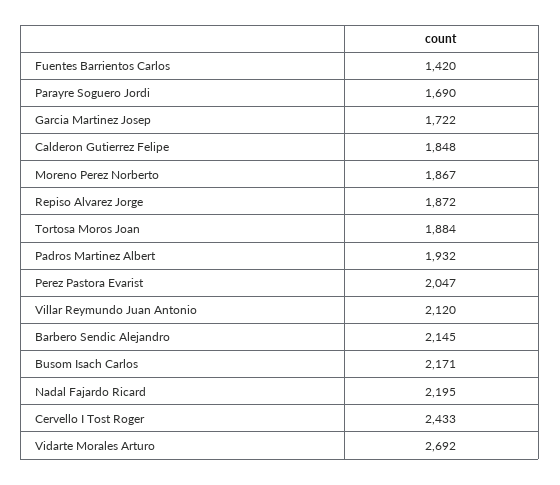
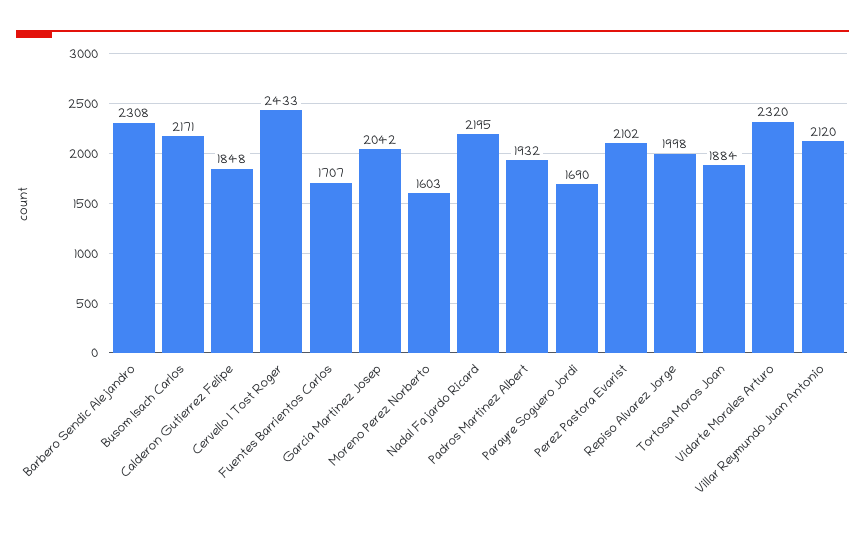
Fuentes Barrientos Carlos: 1420 -> 1707
Garcia Martinez Josep: 1722 -> 2042
Moreno Perez Norberto: 1867 -> 1603
Repiso Alvarez Jorge: 1872 -> 1998
Perez Pastora Evarist: 2047 -> 2102
Barbero Sendic Alejandro: 2145 -> 2308
Vidarte Morales Arturo: 2692 -> 2320

